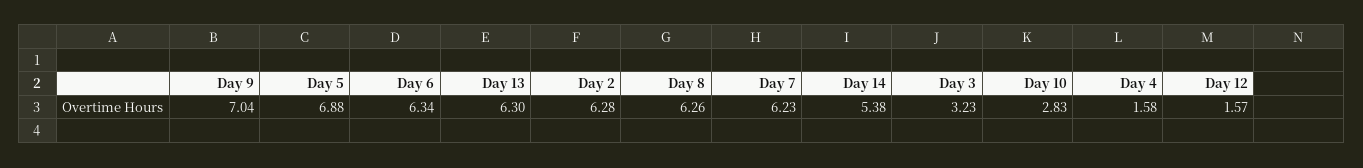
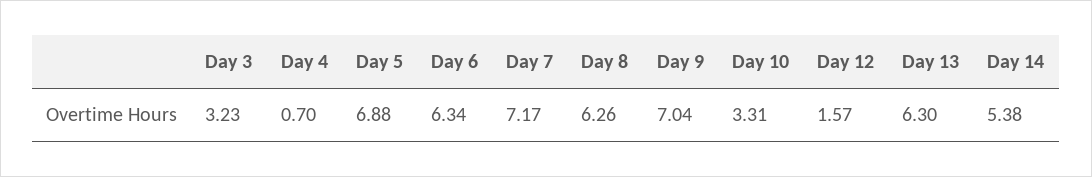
Day 2: 6.28 -> none
Day 7: 6.23 -> 7.17
Day 10: 2.83 -> 3.31
Day 4: 1.58 -> 0.7

